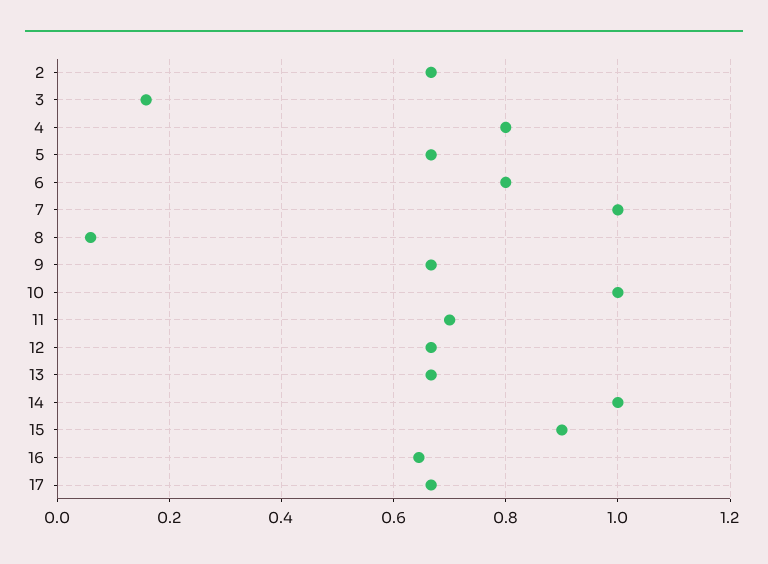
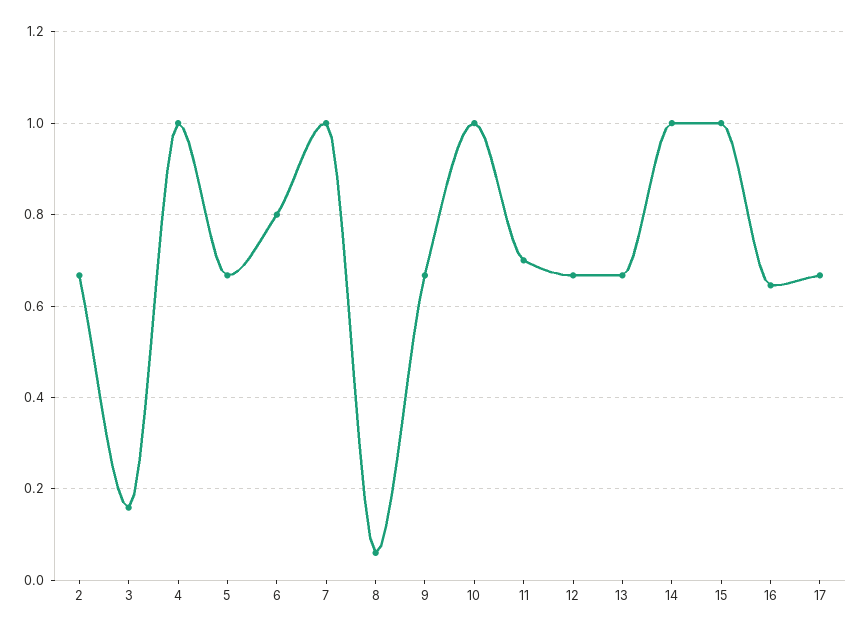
4: 0.8 -> 1
15: 0.9 -> 1

